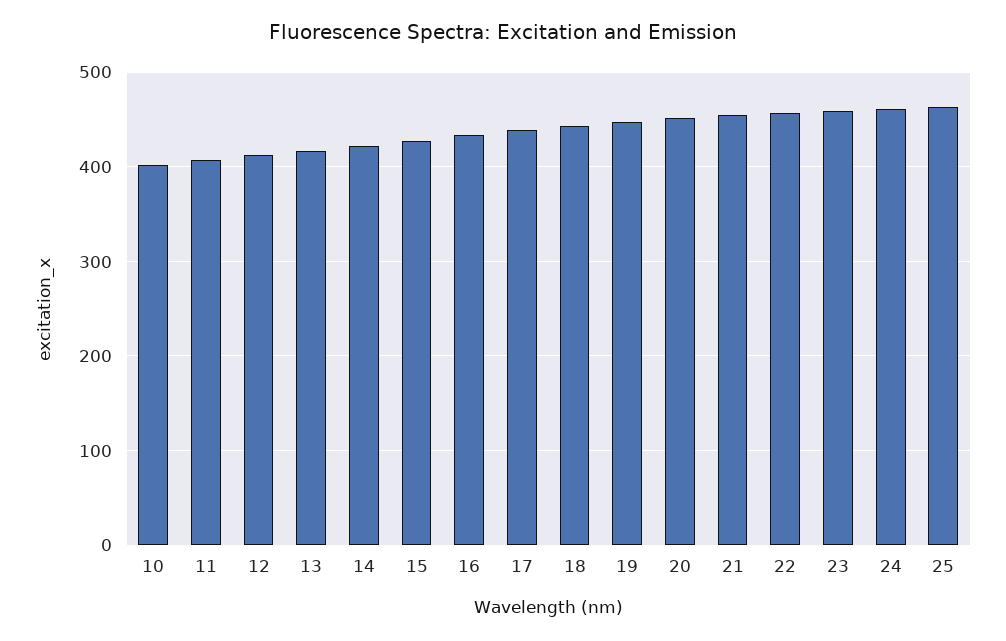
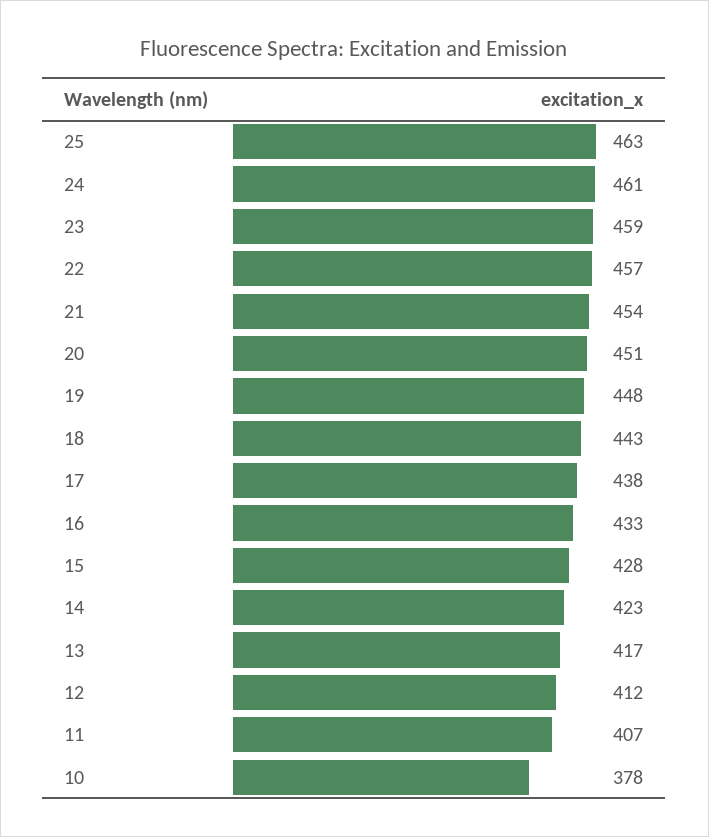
10: 400 -> 378

